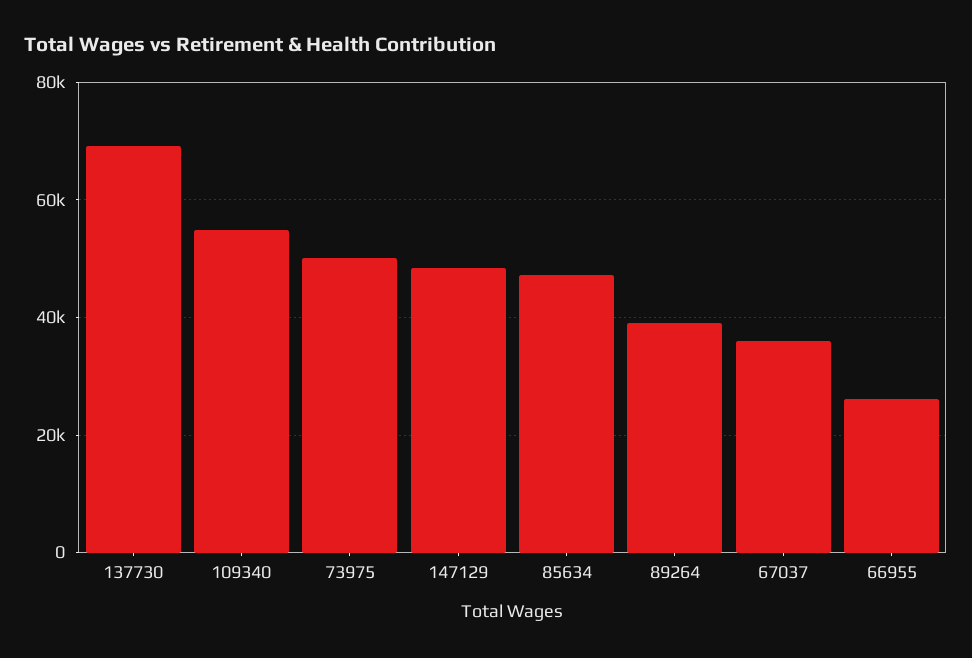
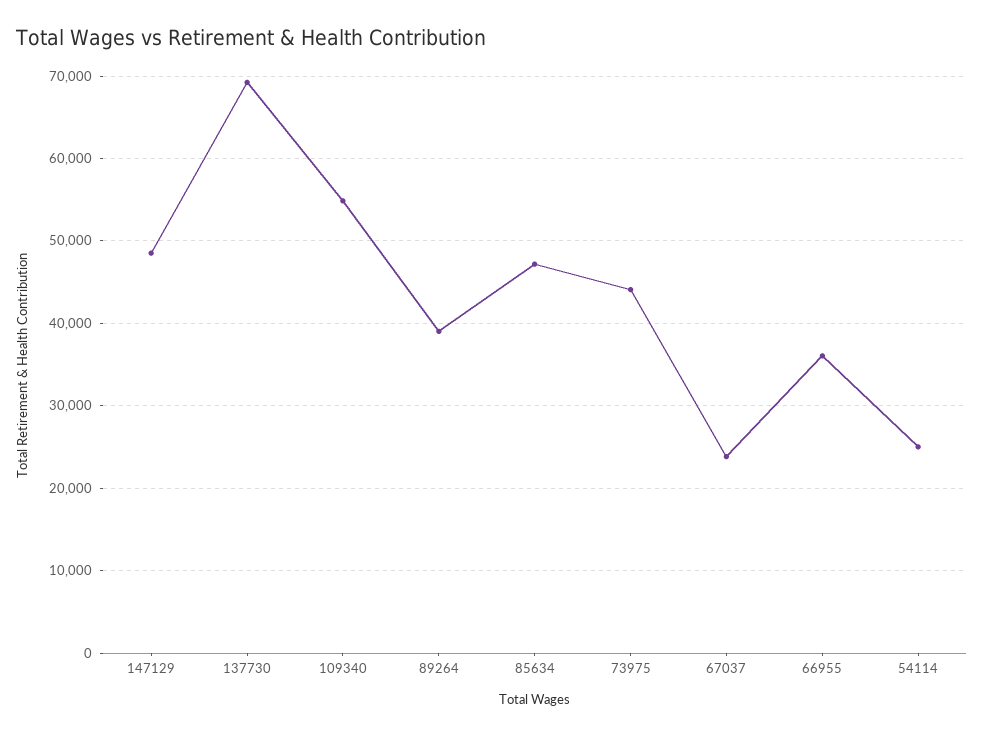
73975: 50000 -> 44000
67037: 36000 -> 24000
66955: 26000 -> 36000
54114: none -> 25000

